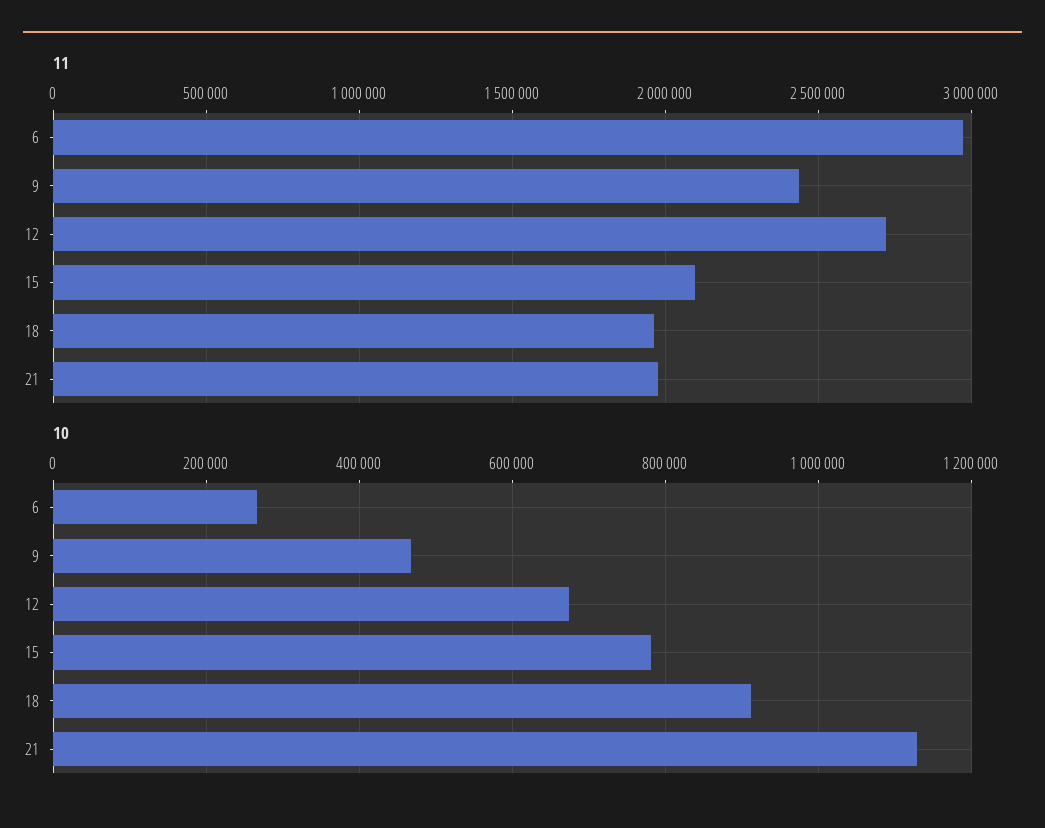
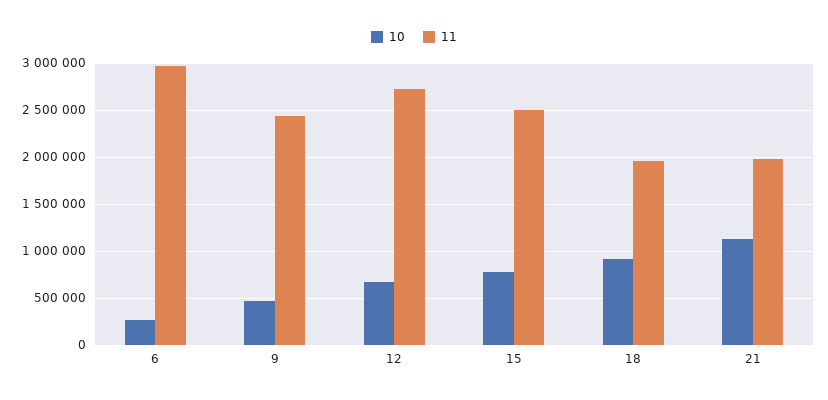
11, 15: 2100000 -> 2500000

